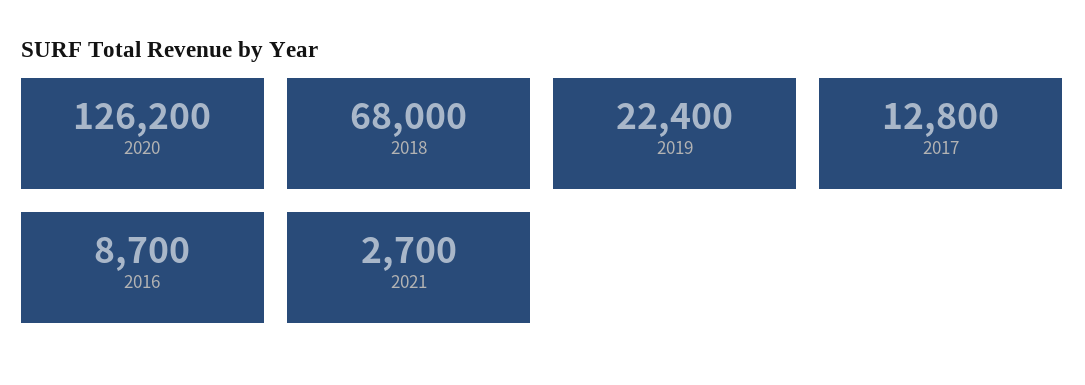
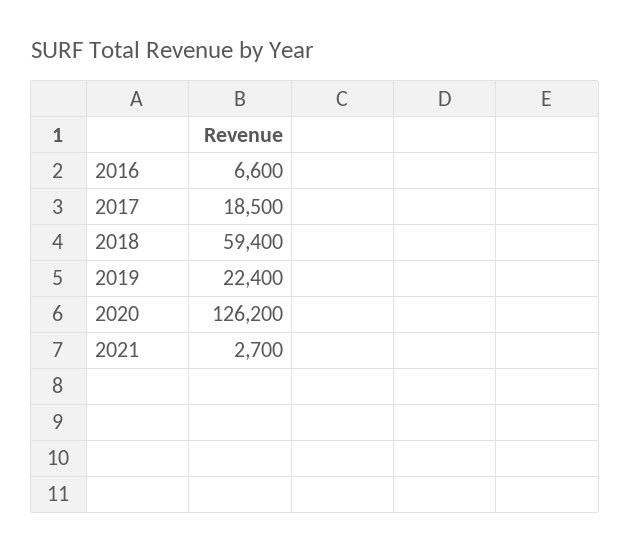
2018: 68000 -> 59400
2017: 12800 -> 18500
2016: 8700 -> 6600

